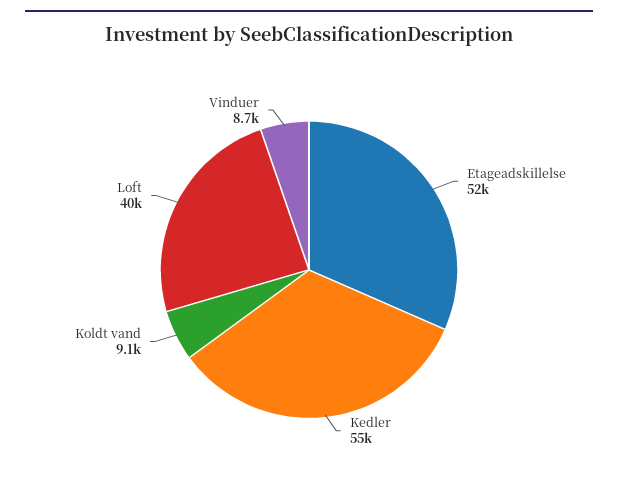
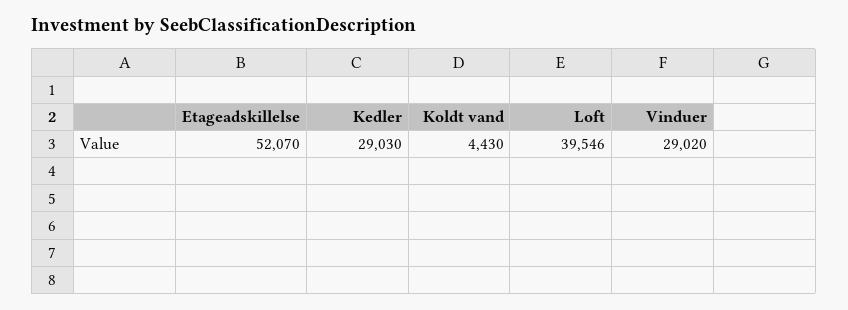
Kedler: 55000 -> 29030
Koldt vand: 9100 -> 4430
Vinduer: 8700 -> 29020

